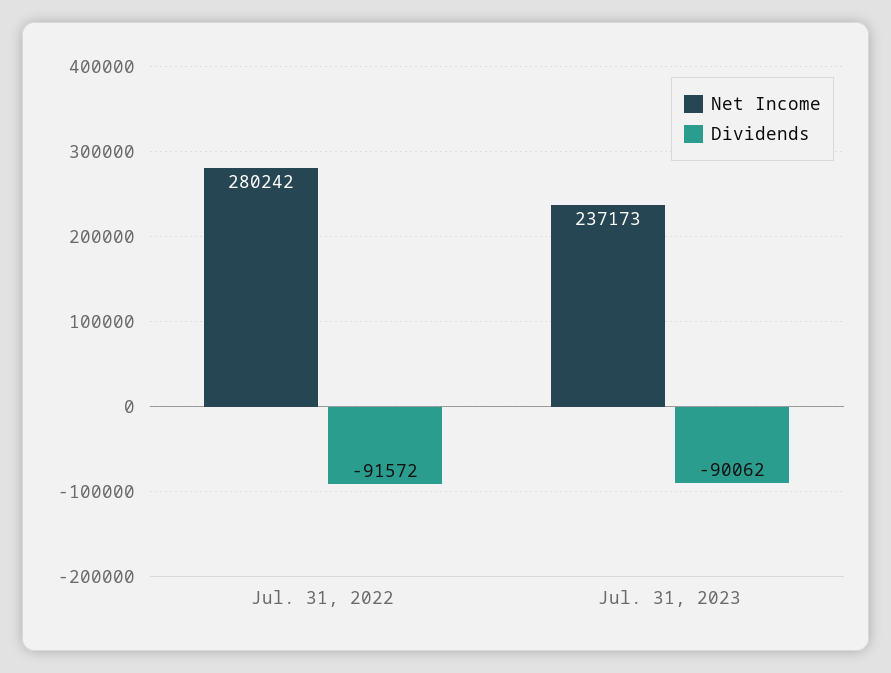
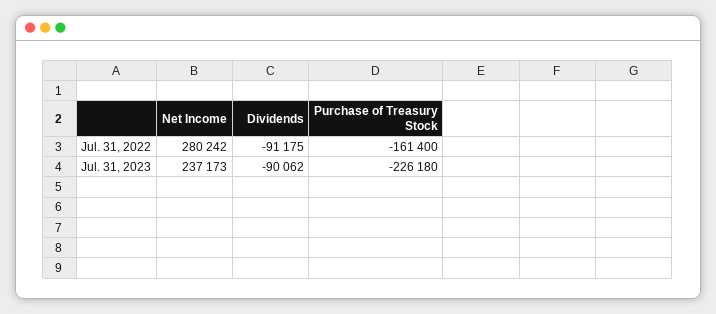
Dividends, Jul. 31, 2022: -91572 -> -91175
Purchase of Treasury Stock, Jul. 31, 2022: none -> -161400
Purchase of Treasury Stock, Jul. 31, 2023: none -> -226180

